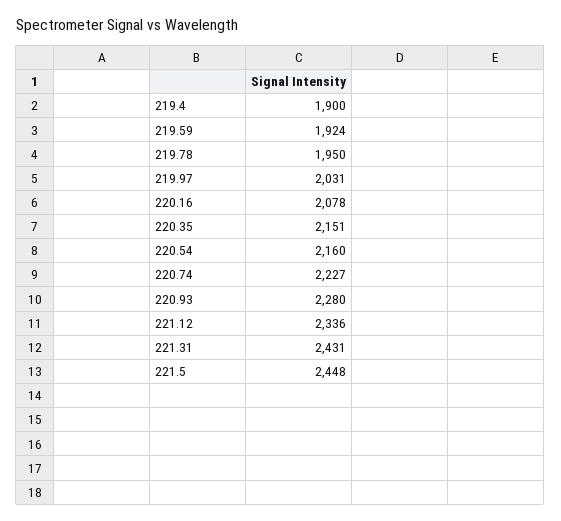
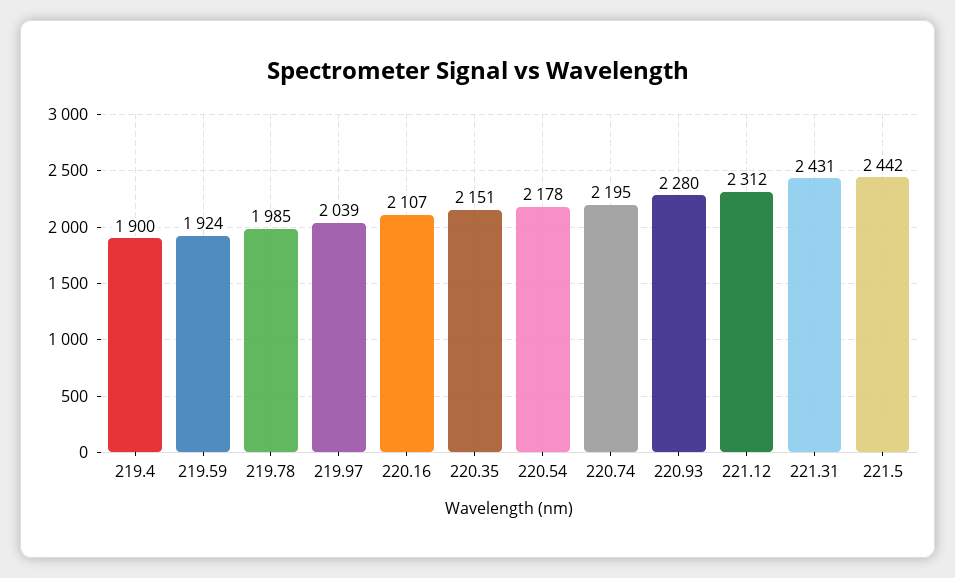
219.78: 1950 -> 1985
219.97: 2031 -> 2039
220.16: 2078 -> 2107
220.54: 2160 -> 2178
220.74: 2227 -> 2195
221.12: 2336 -> 2312
221.5: 2448 -> 2442

